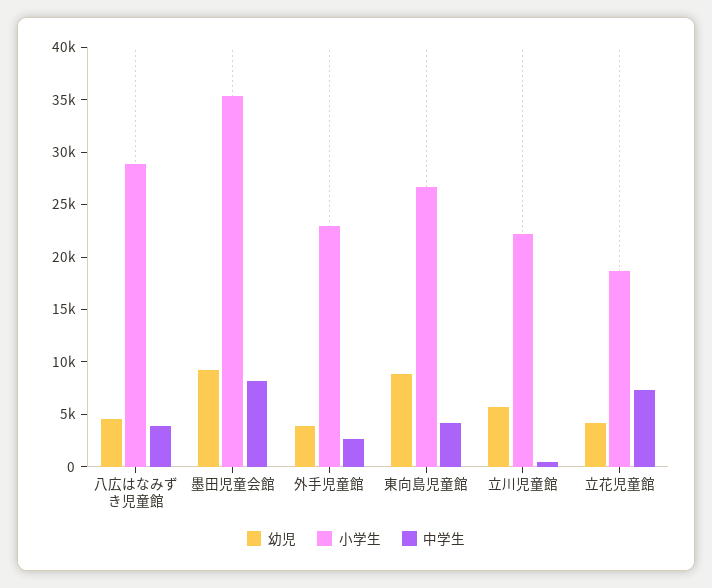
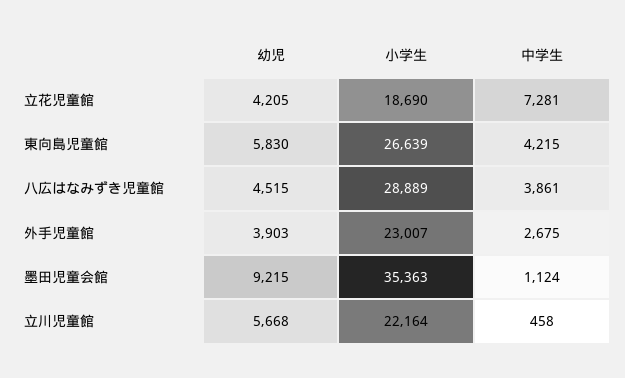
中学生, 墨田児童会館: 8000 -> 1124
幼児, 東向島児童館: 9000 -> 5830

